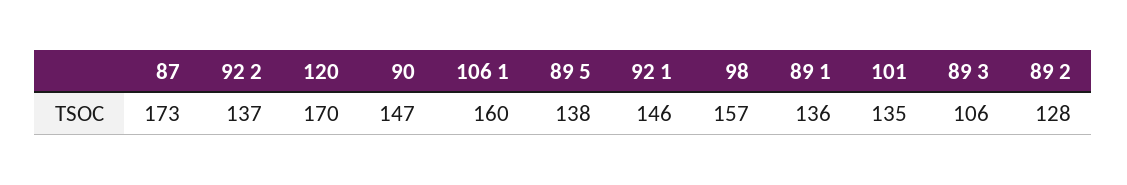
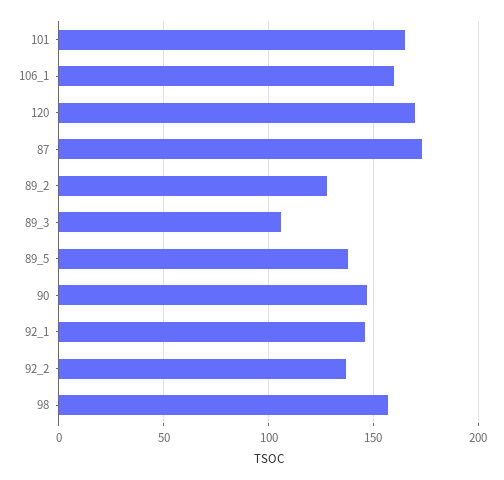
89 1: 136 -> none
101: 135 -> 165

